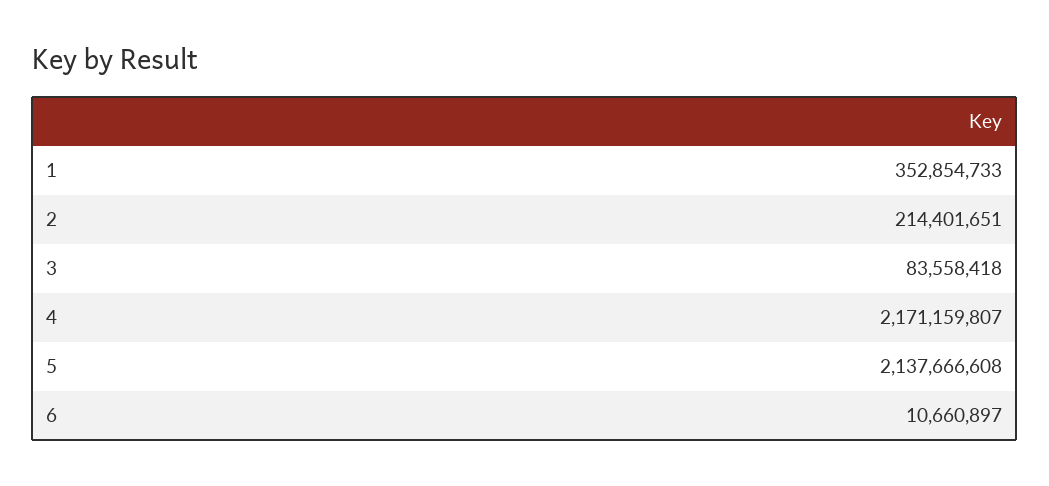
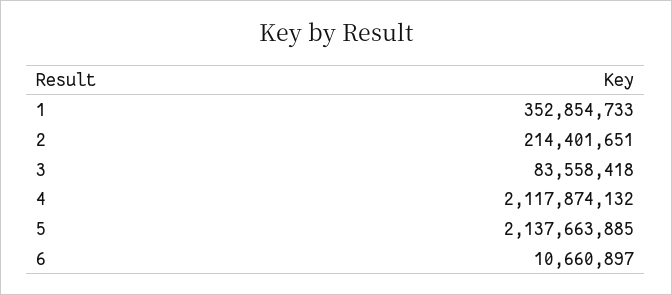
4: 2171159807 -> 2117874132
5: 2137666608 -> 2137663885

